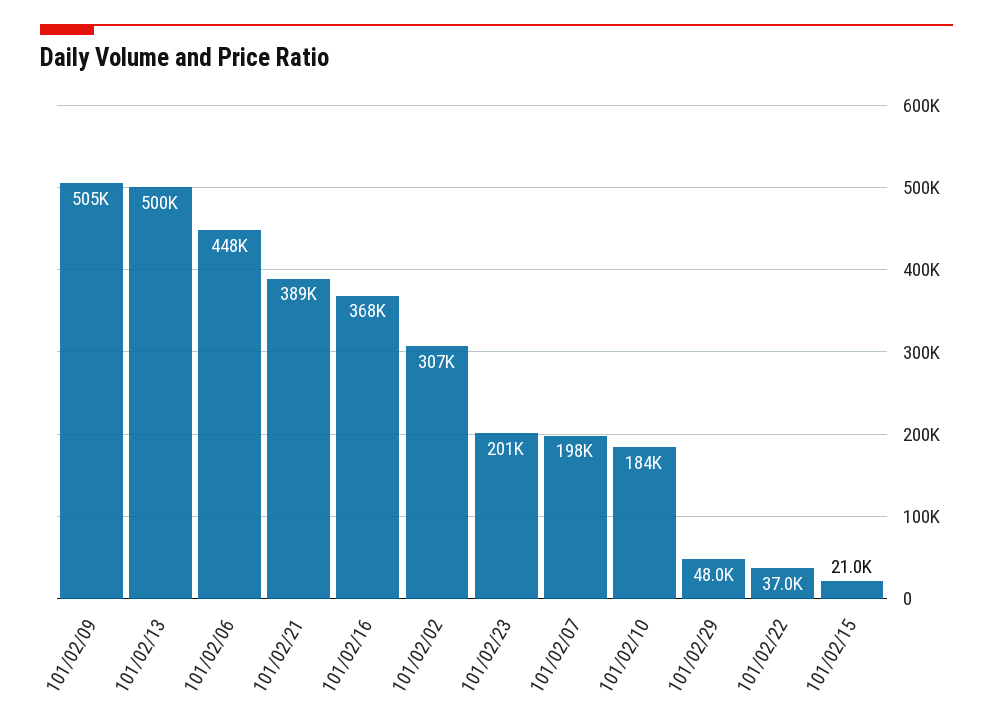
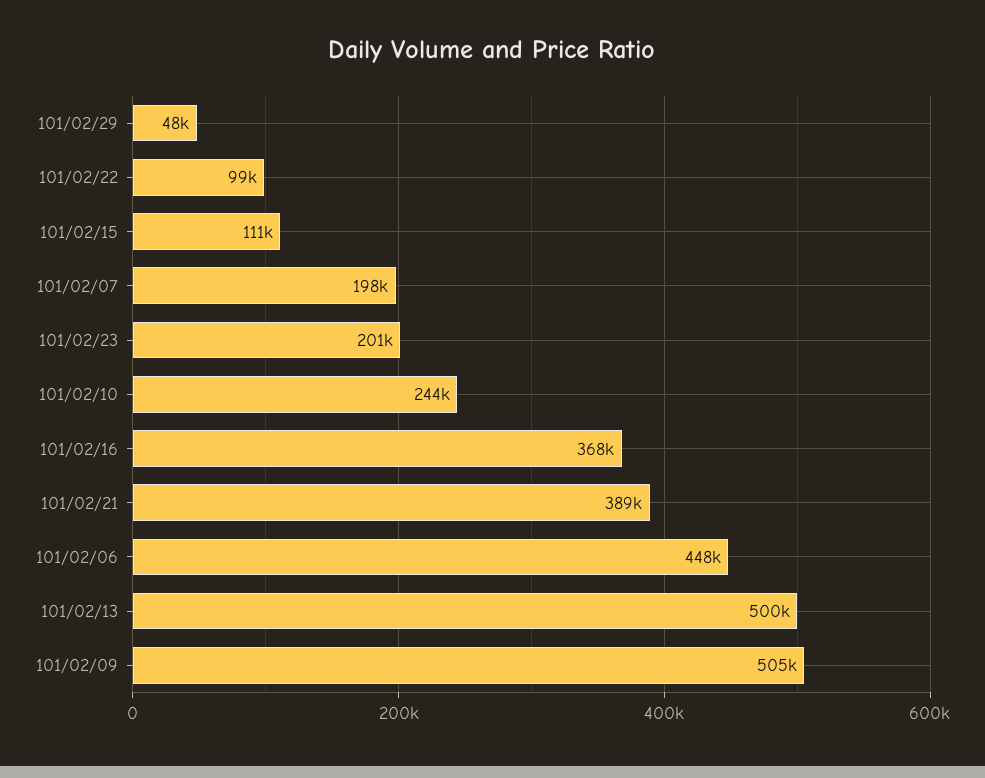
101/02/02: 307000 -> none
101/02/10: 184000 -> 244000
101/02/22: 37000 -> 99000
101/02/15: 21000 -> 111000

